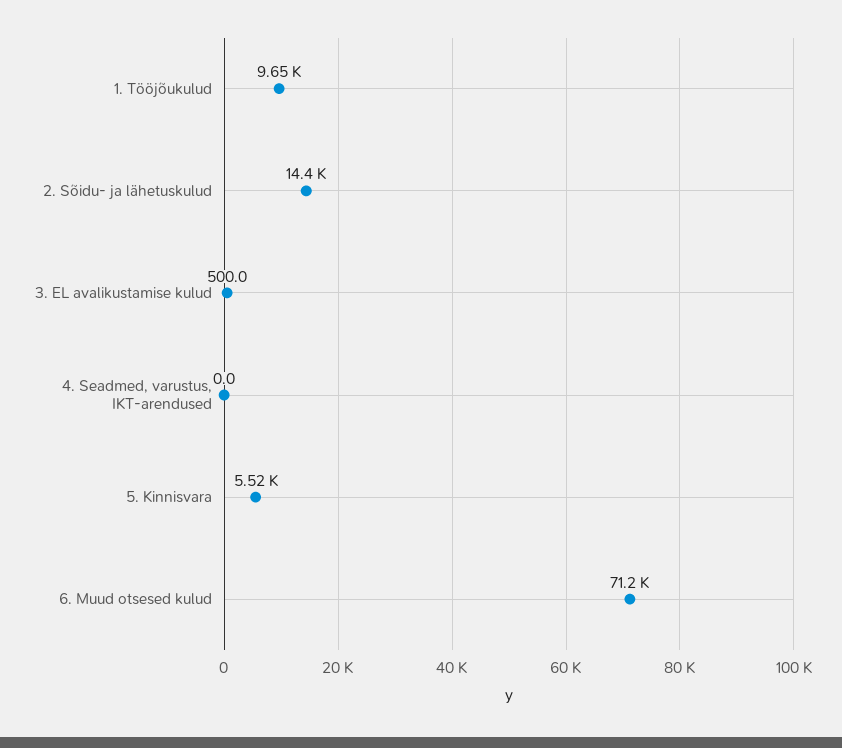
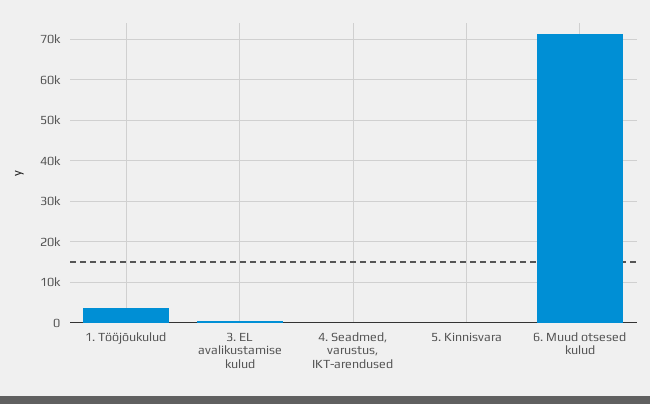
1. Tööjõukulud: 9650 -> 4000
2. Sõidu- ja lähetuskulud: 14400 -> none
5. Kinnisvara: 5520 -> 0

